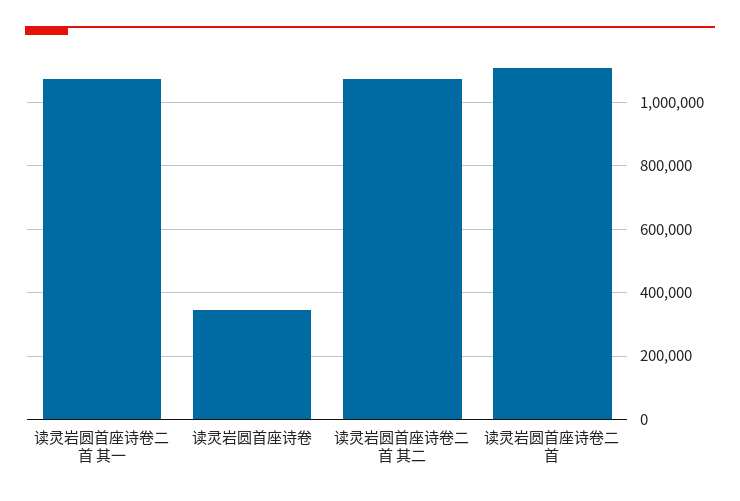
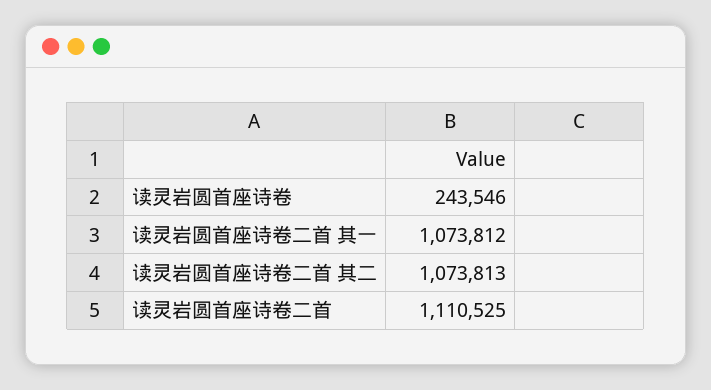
读灵岩圆首座诗卷: 340000 -> 243546

